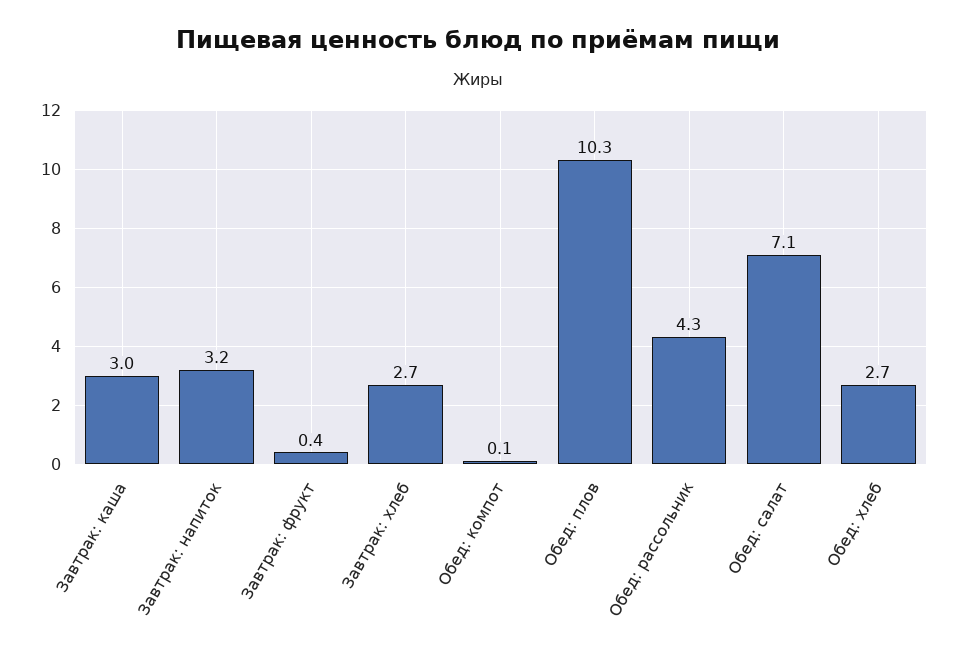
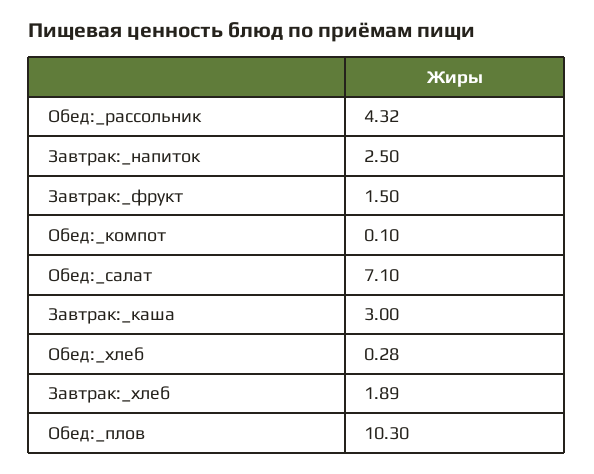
Завтрак: напиток: 3.2 -> 2.5
Завтрак: фрукт: 0.4 -> 1.5
Завтрак: хлеб: 2.7 -> 1.89
Обед: хлеб: 2.7 -> 0.28

